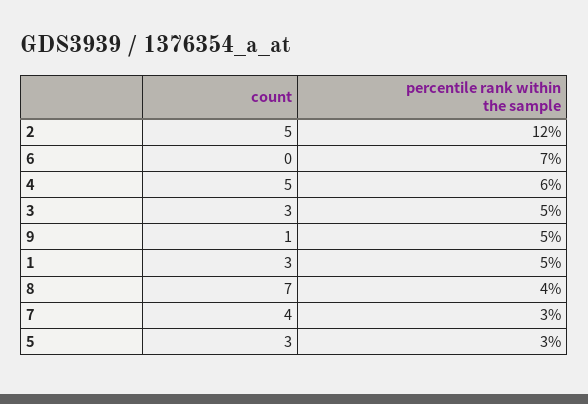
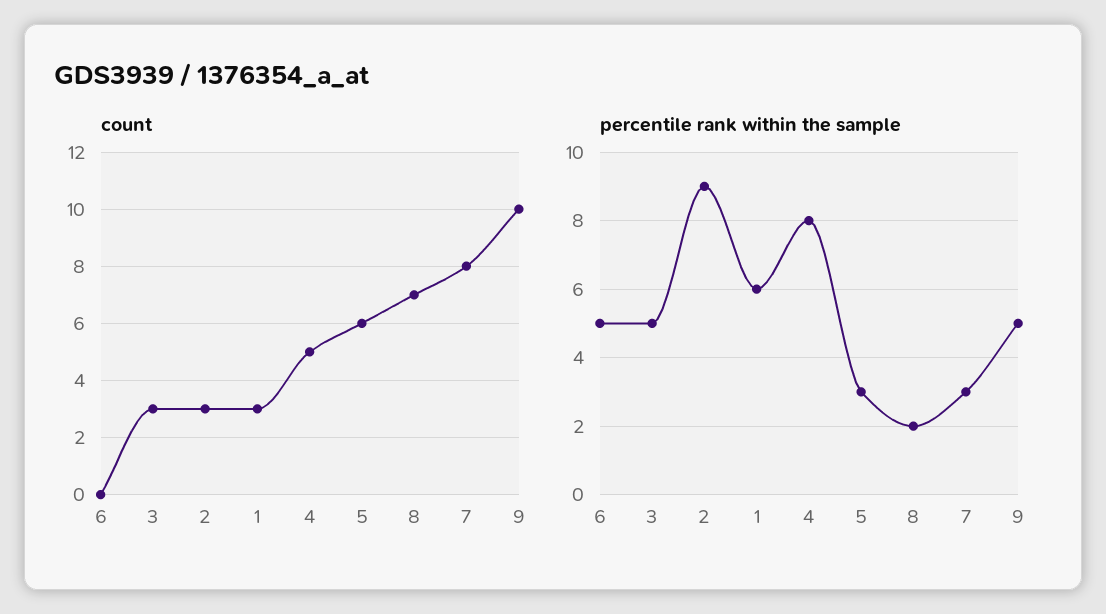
count, 2: 5 -> 3
percentile rank within the sample, 2: 12 -> 9
percentile rank within the sample, 6: 7 -> 5
percentile rank within the sample, 4: 6 -> 8
count, 9: 1 -> 10
percentile rank within the sample, 1: 5 -> 6
percentile rank within the sample, 8: 4 -> 2
count, 7: 4 -> 8
count, 5: 3 -> 6

